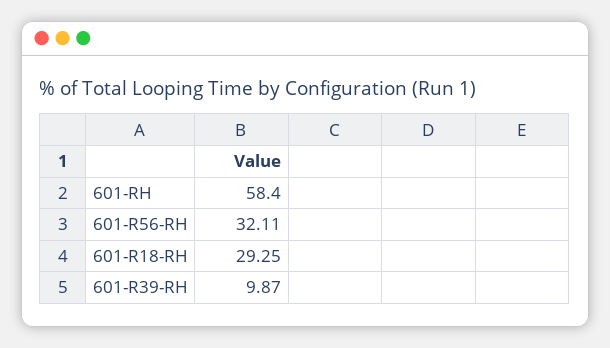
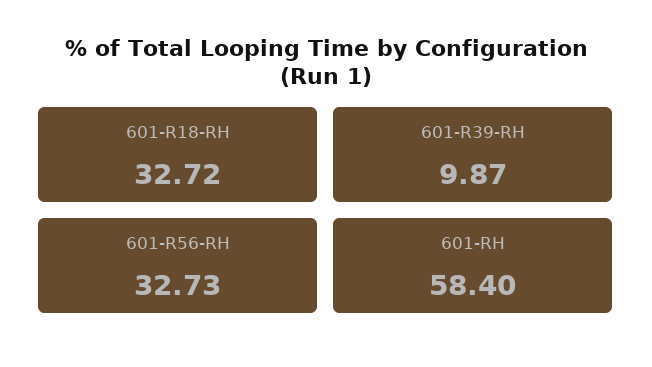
601-R56-RH: 32.11 -> 32.73
601-R18-RH: 29.25 -> 32.72

